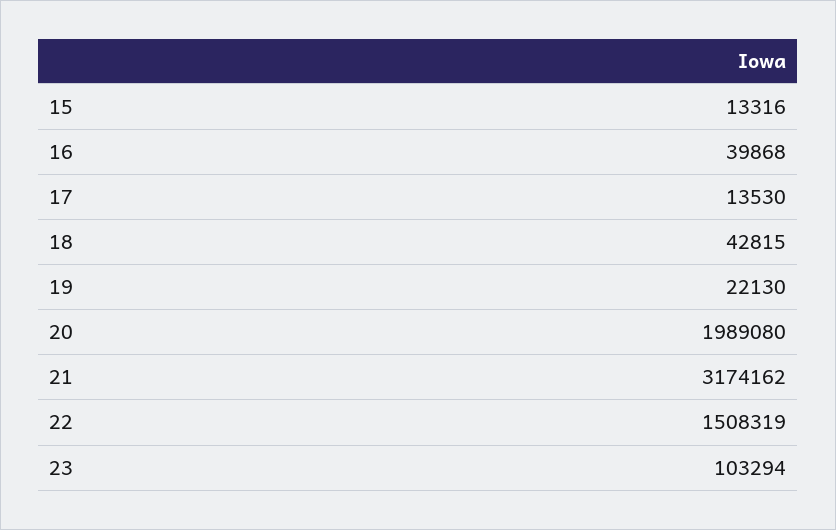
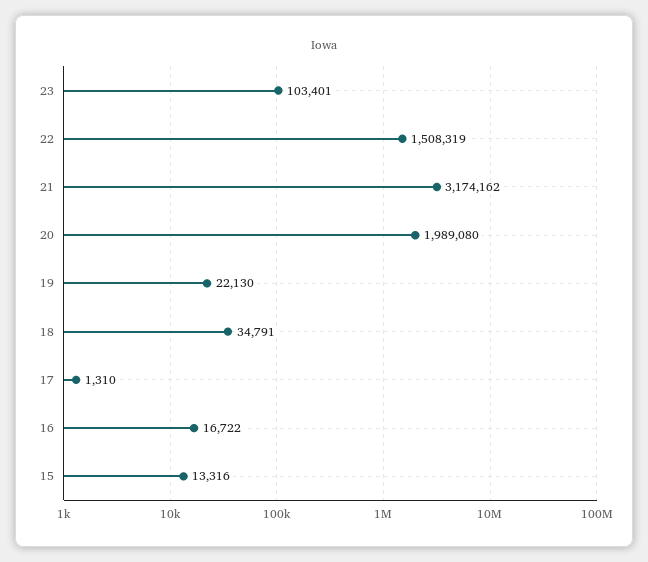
16: 39868 -> 16722
17: 13530 -> 1310
18: 42815 -> 34791
23: 103294 -> 103401

